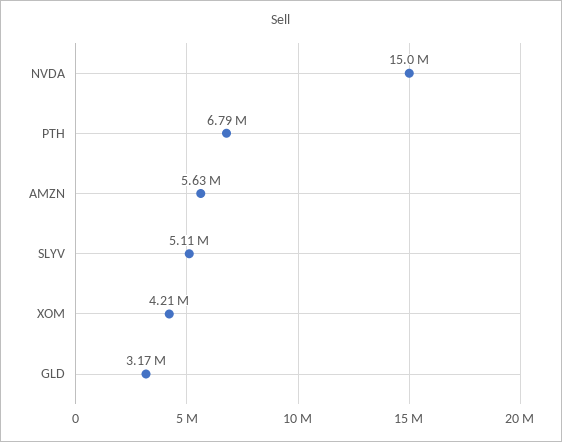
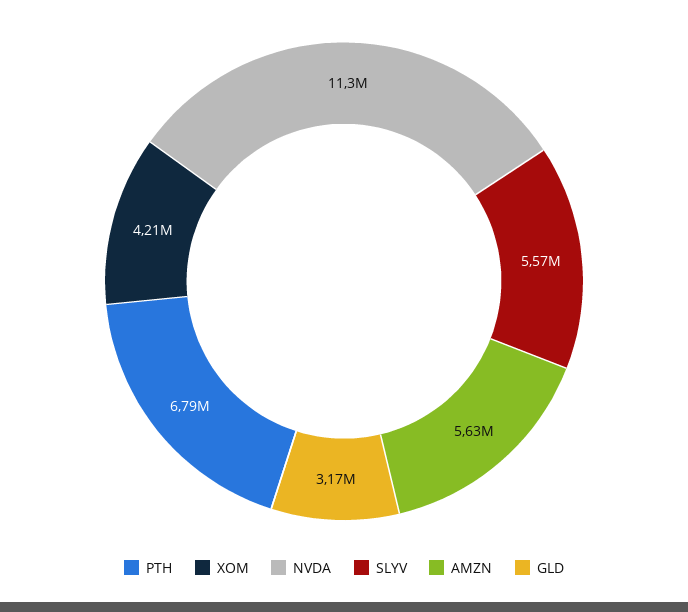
NVDA: 15000000 -> 11300000
SLYV: 5110000 -> 5570000

